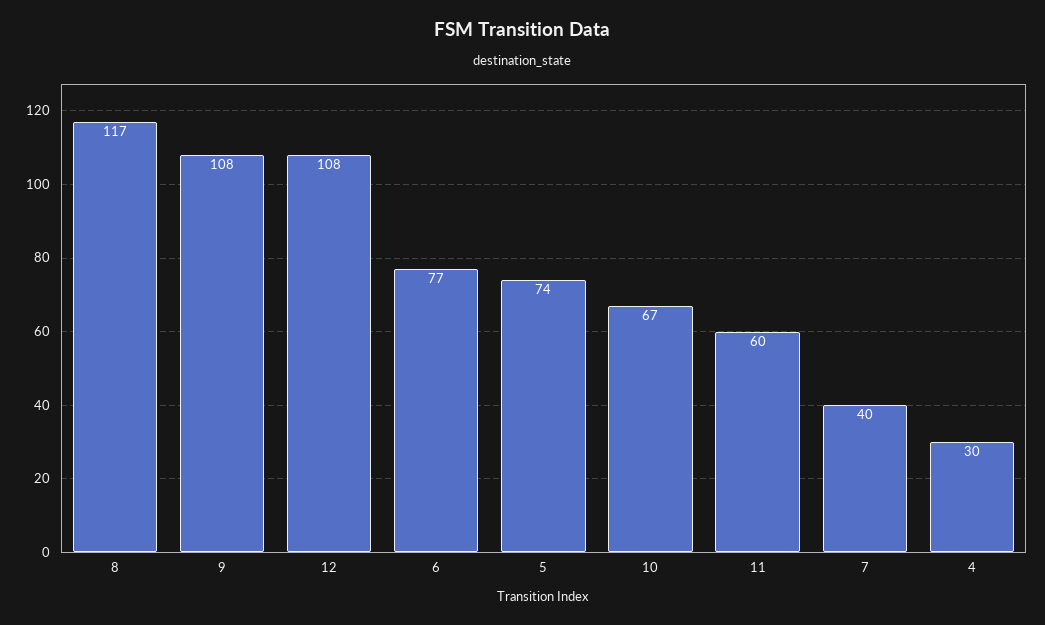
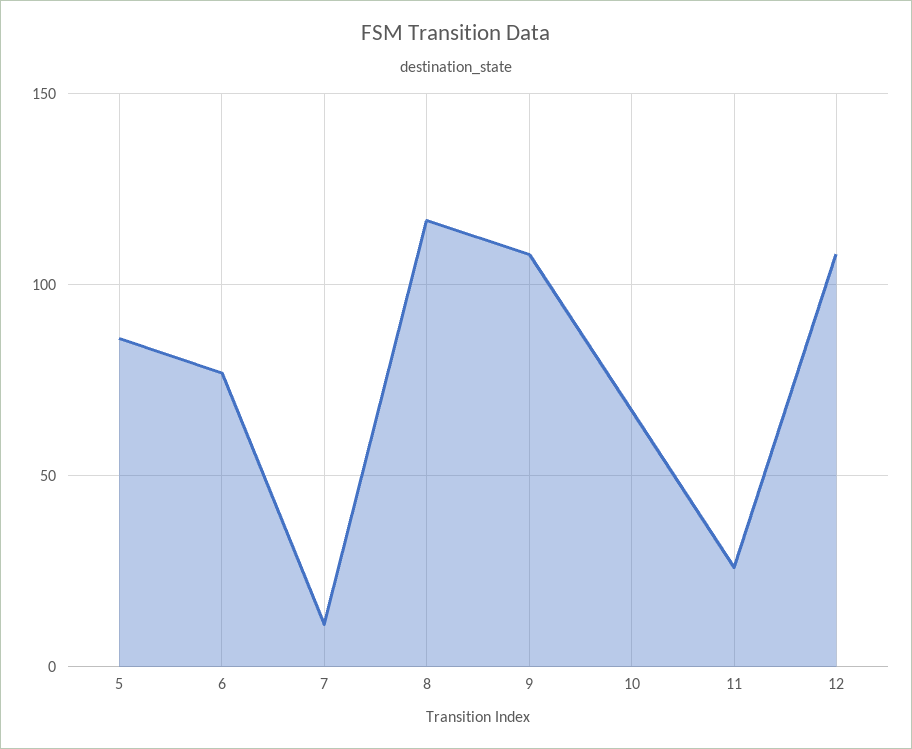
5: 74 -> 85
11: 60 -> 25
7: 40 -> 10
4: 30 -> none

